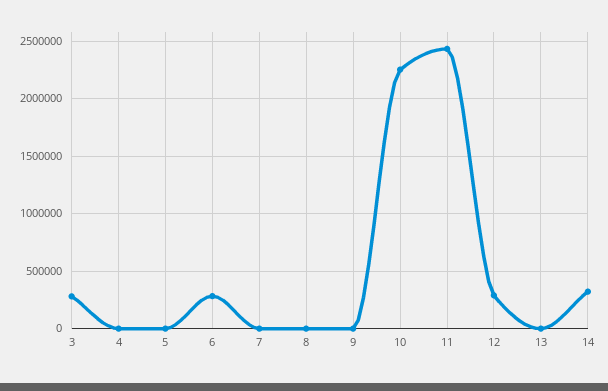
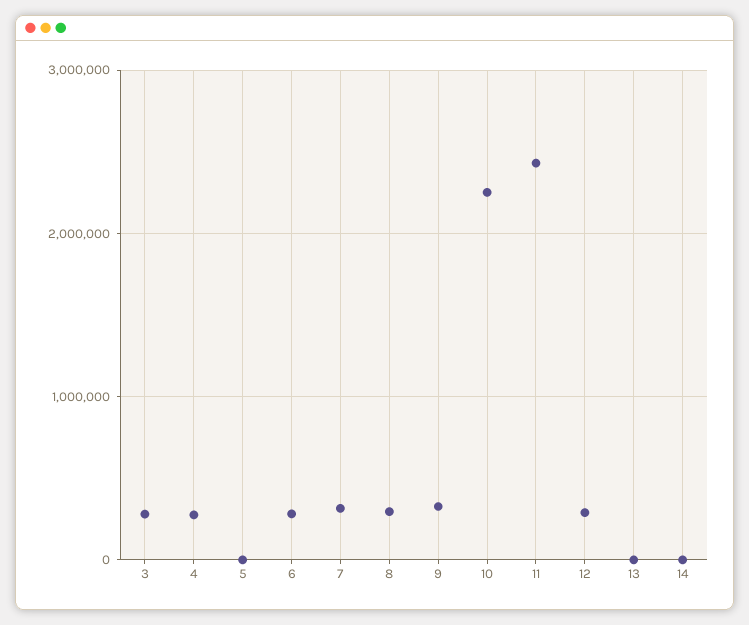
4: 0 -> 300000
7: 0 -> 300000
8: 0 -> 300000
9: 0 -> 300000
14: 300000 -> 0

